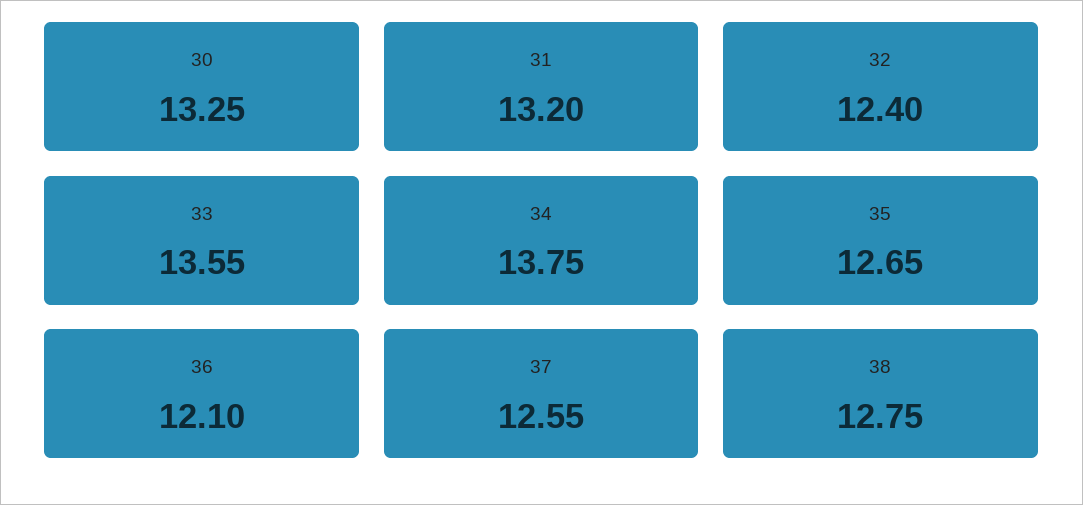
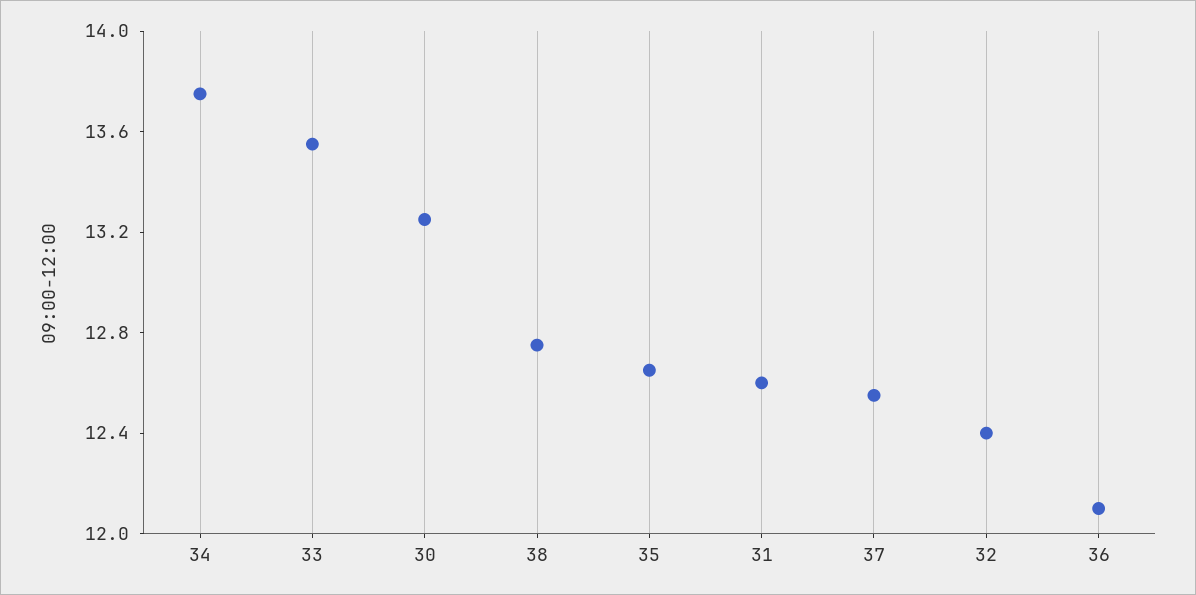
31: 13.2 -> 12.6

